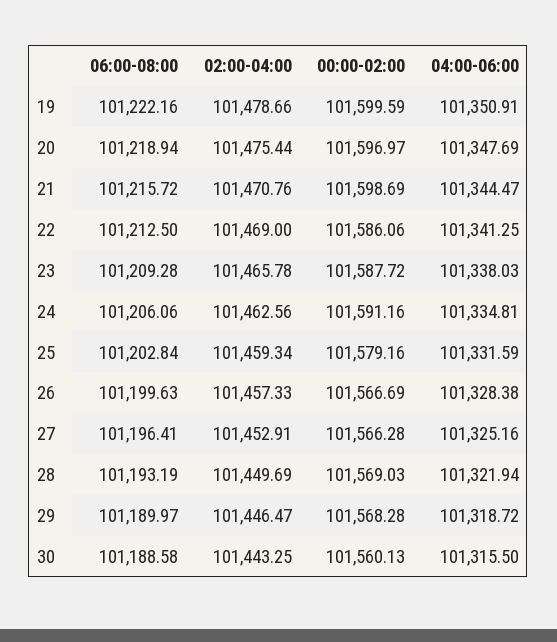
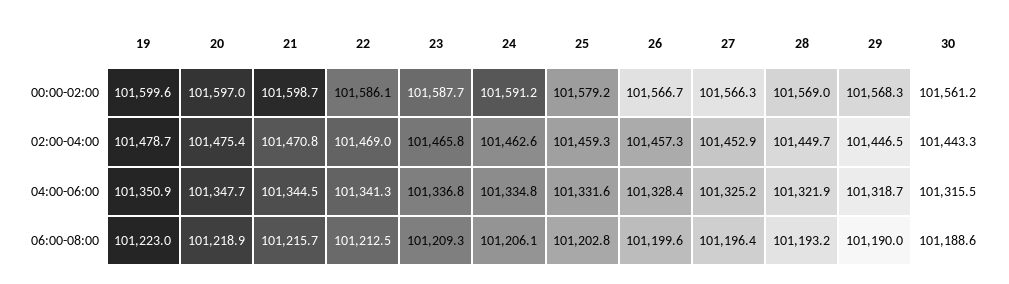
06:00-08:00, 19: 101222.16 -> 101223
04:00-06:00, 23: 101338.03 -> 101336.8
00:00-02:00, 30: 101560.13 -> 101561.2

